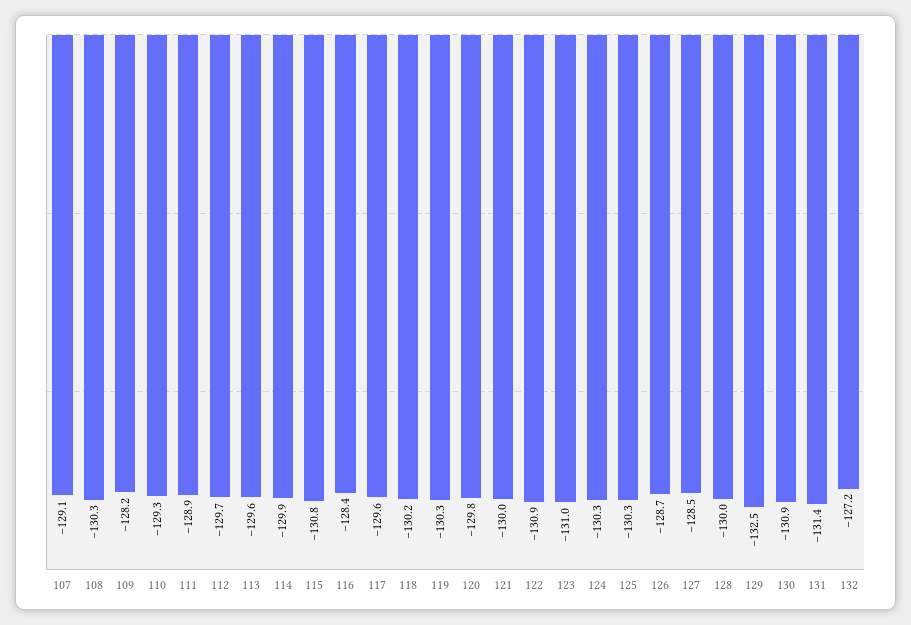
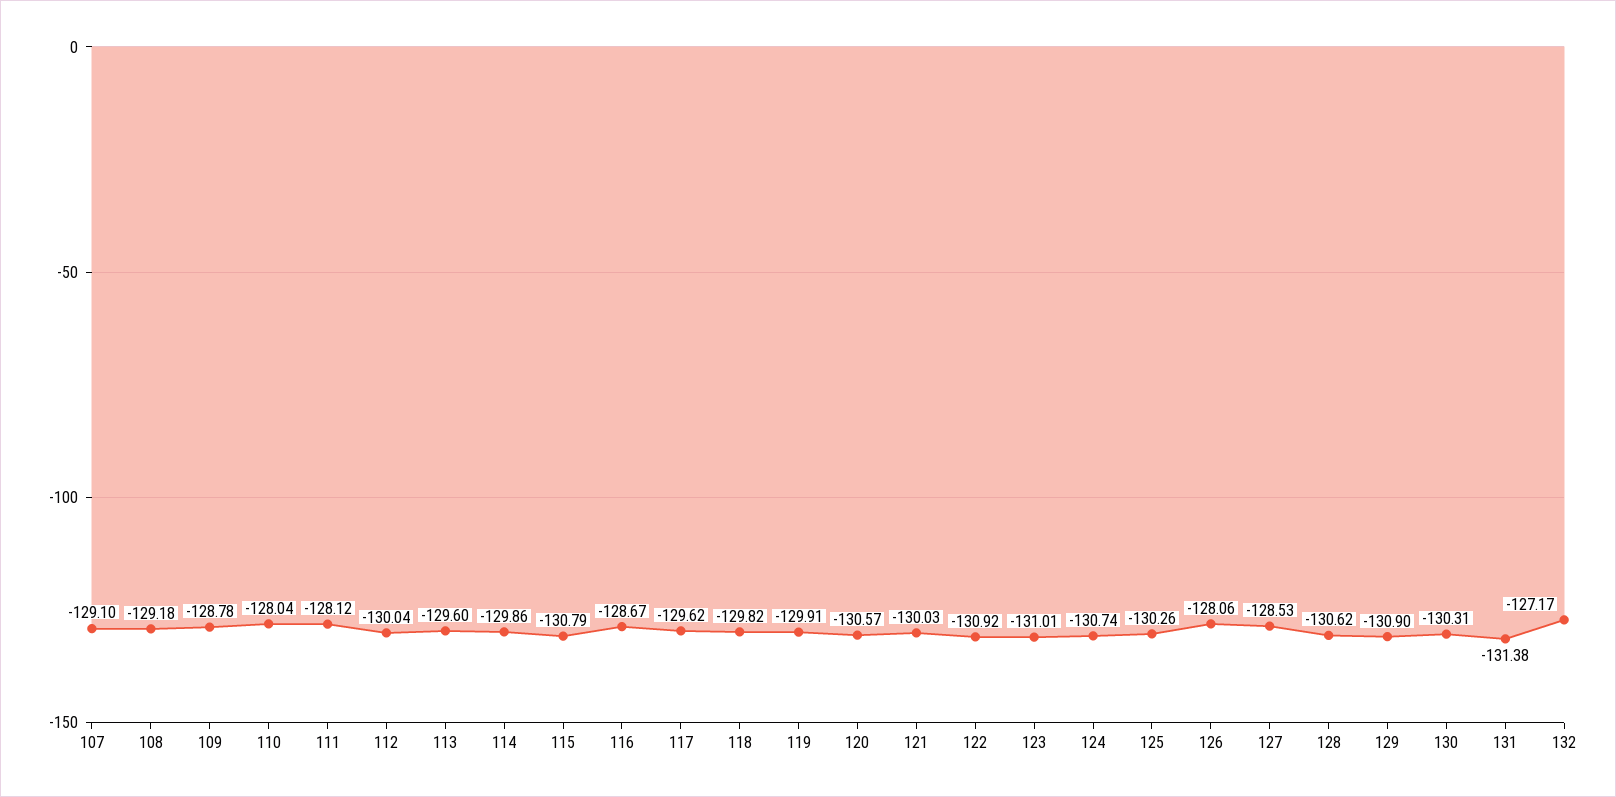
108: -130.3 -> -129.18
109: -128.2 -> -128.78
110: -129.3 -> -128.04
111: -128.9 -> -128.12
112: -129.7 -> -130.04
116: -128.4 -> -128.67
118: -130.2 -> -129.82
119: -130.3 -> -129.91
120: -129.8 -> -130.57
124: -130.3 -> -130.74
126: -128.7 -> -128.06
128: -130 -> -130.62
129: -132.5 -> -130.9
130: -130.9 -> -130.31

